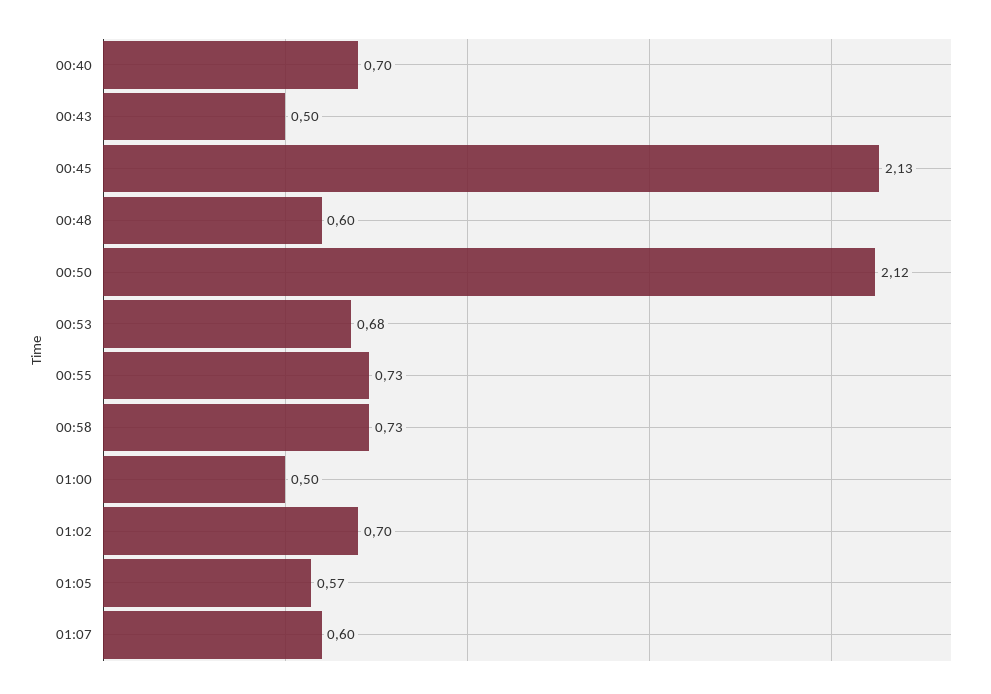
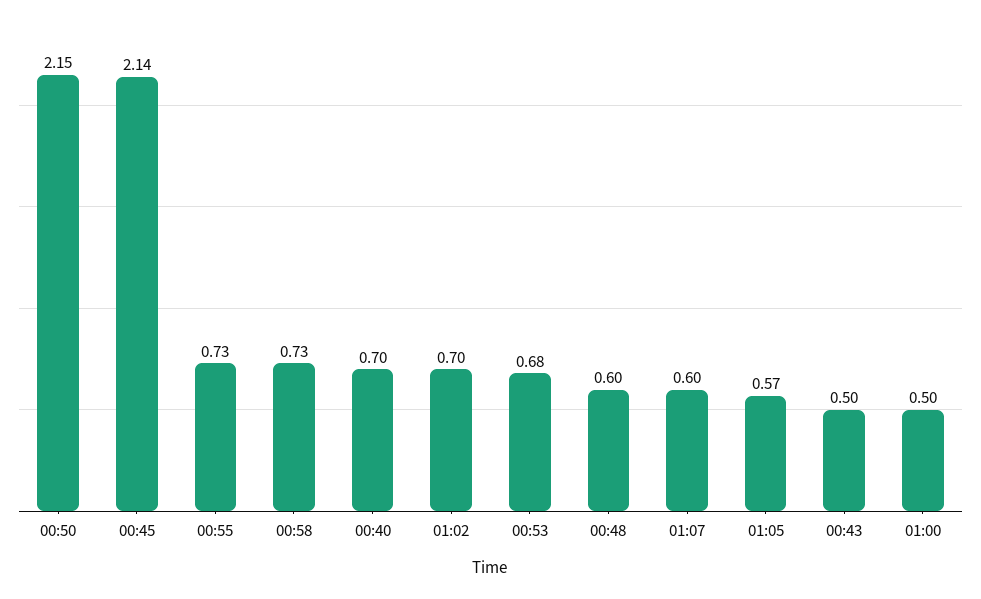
00:45: 2.13 -> 2.14
00:50: 2.12 -> 2.15

